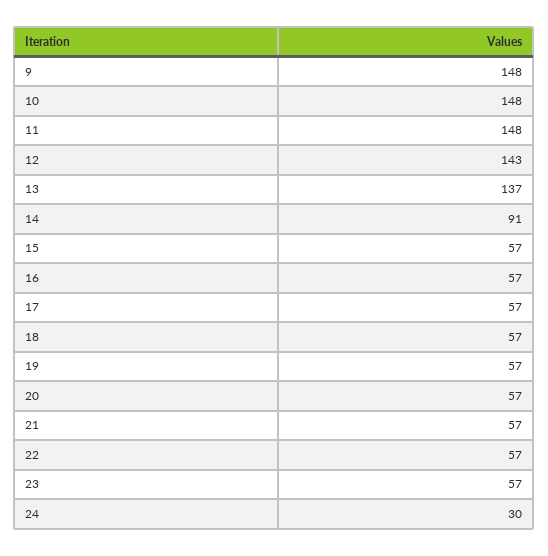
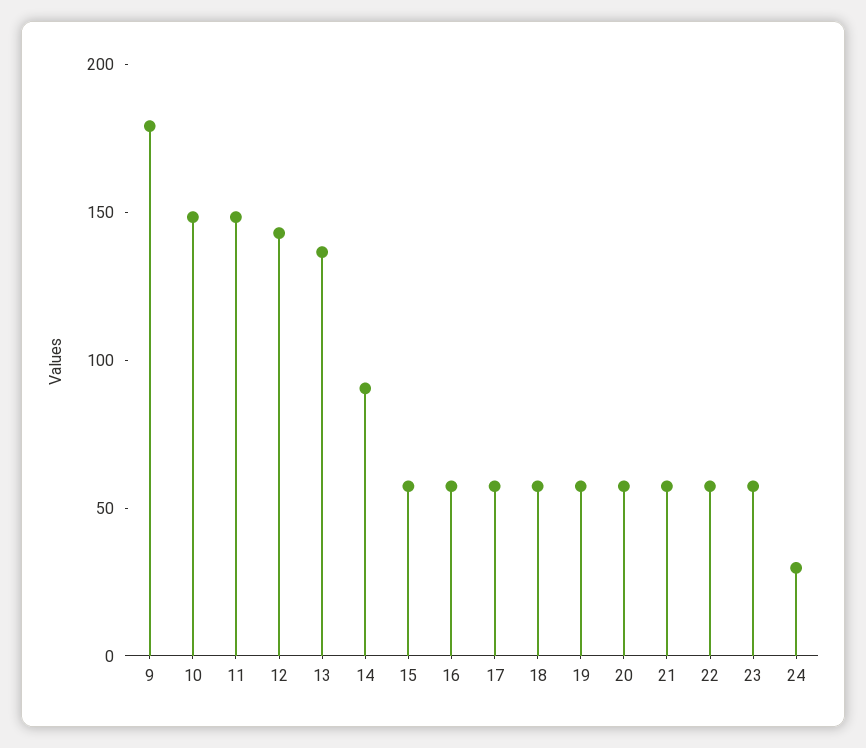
9: 148 -> 180

